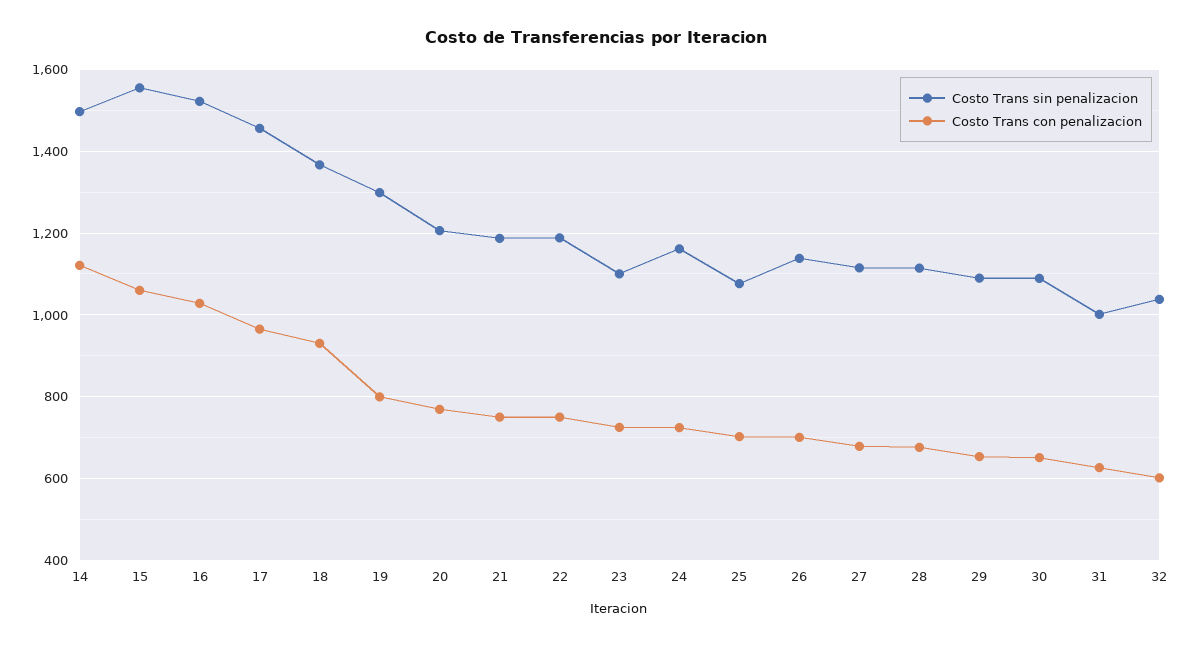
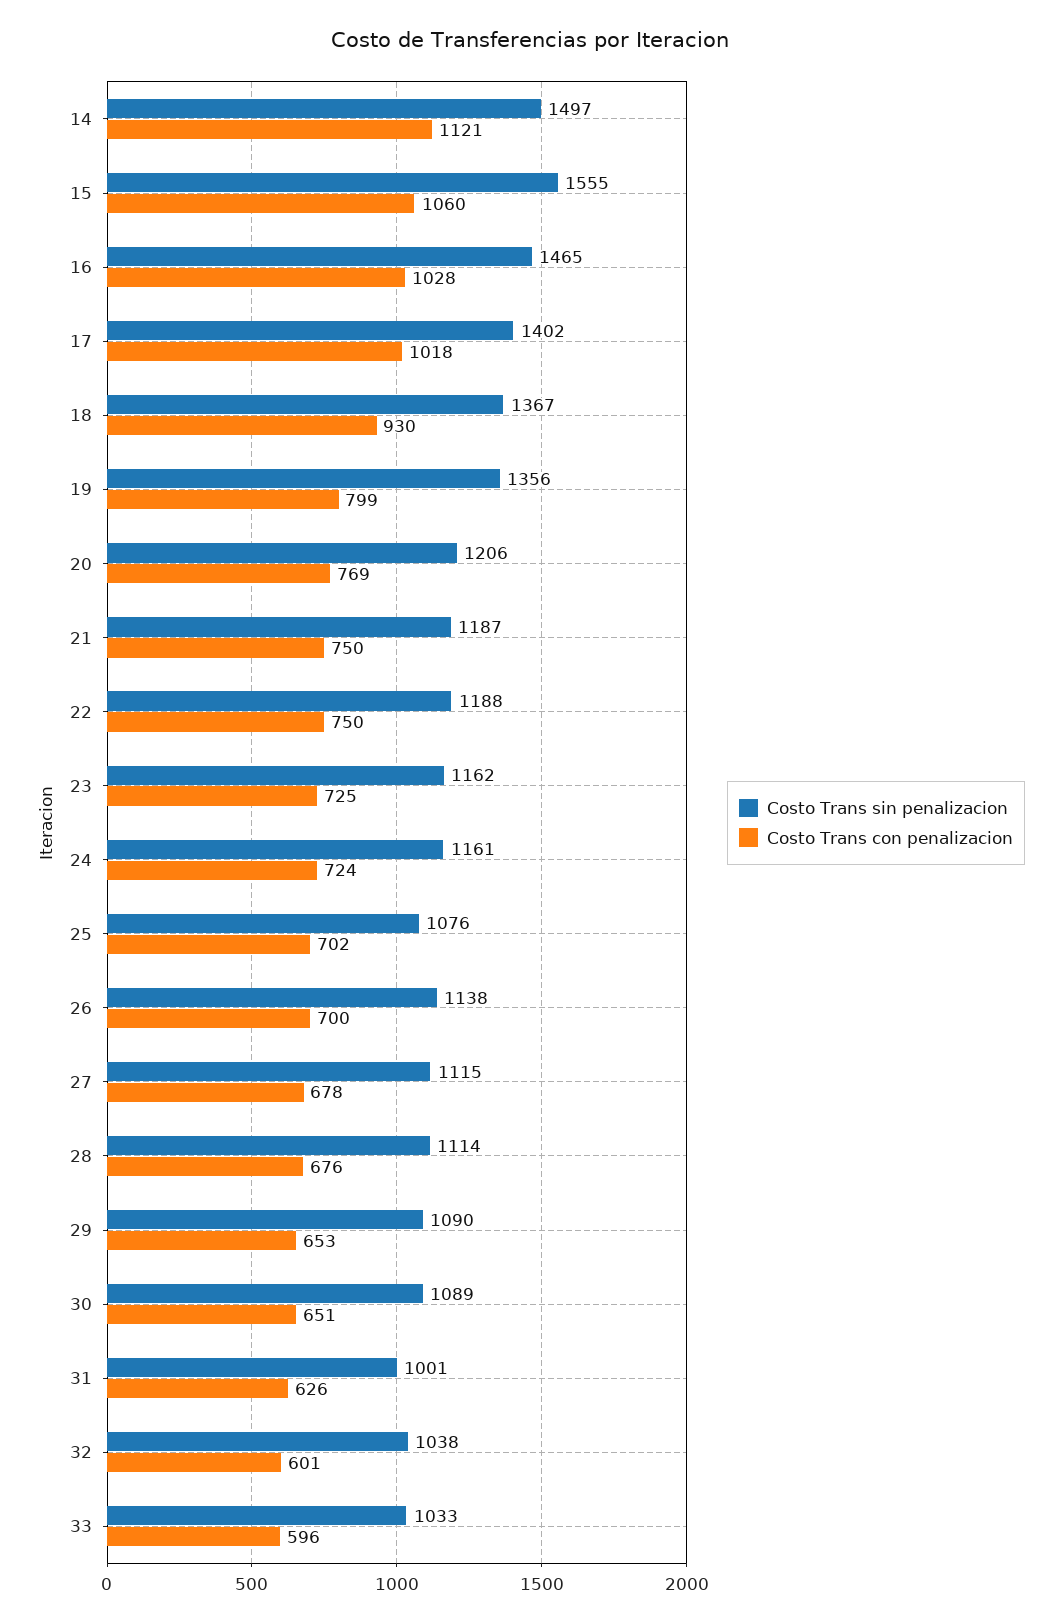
Costo Trans sin penalizacion, 16: 1520 -> 1465
Costo Trans sin penalizacion, 17: 1460 -> 1402
Costo Trans con penalizacion, 17: 960 -> 1018
Costo Trans sin penalizacion, 19: 1300 -> 1356
Costo Trans sin penalizacion, 23: 1100 -> 1162
Costo Trans sin penalizacion, 33: none -> 1033
Costo Trans con penalizacion, 33: none -> 596

